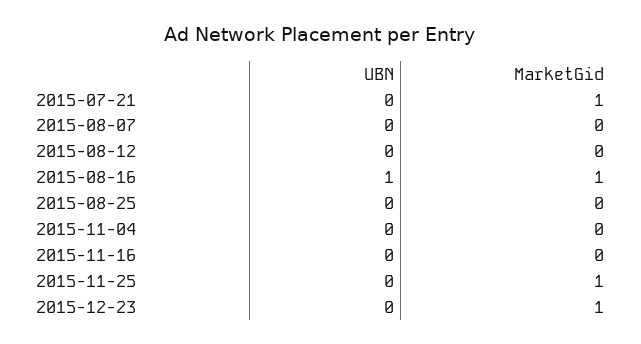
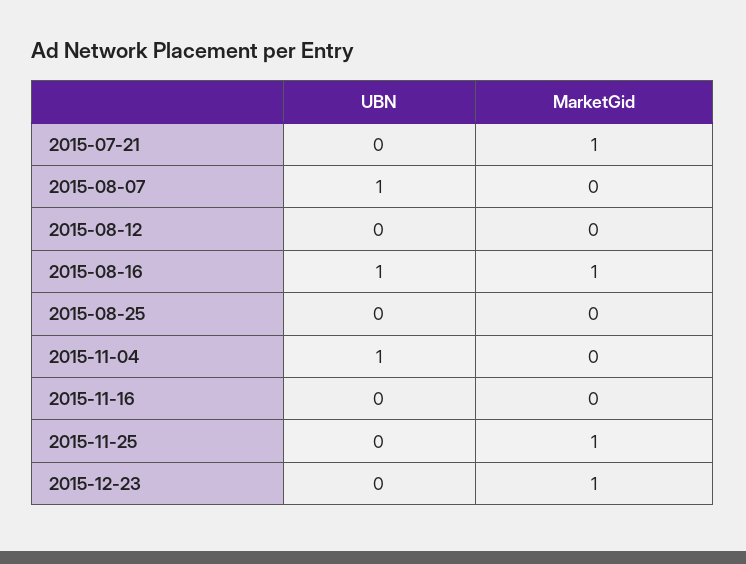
UBN, 2015-08-07: 0 -> 1
UBN, 2015-11-04: 0 -> 1

